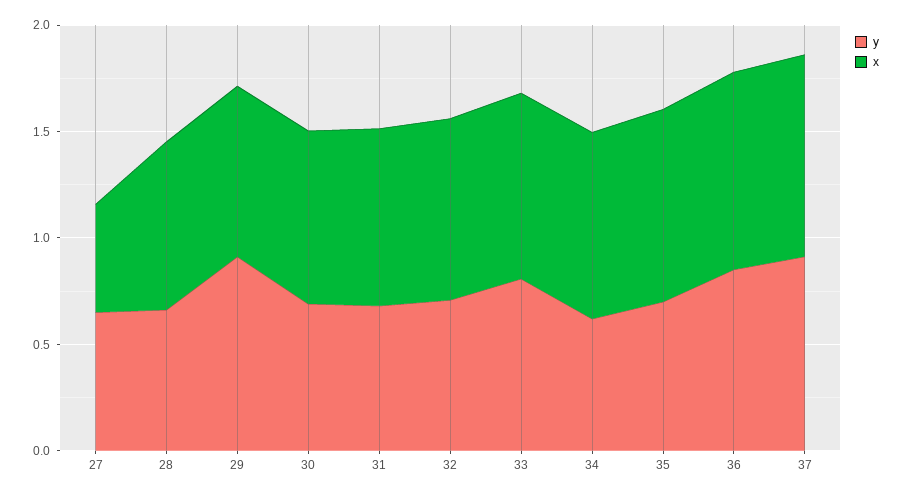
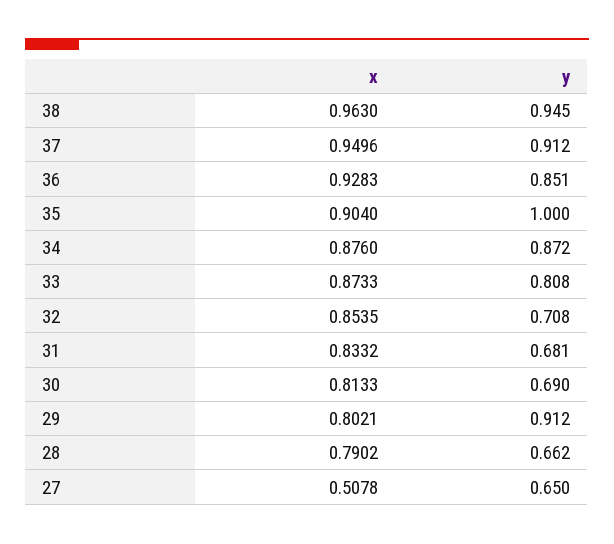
y, 34: 0.6 -> 0.872
y, 35: 0.7 -> 1
x, 38: none -> 0.963
y, 38: none -> 0.945

